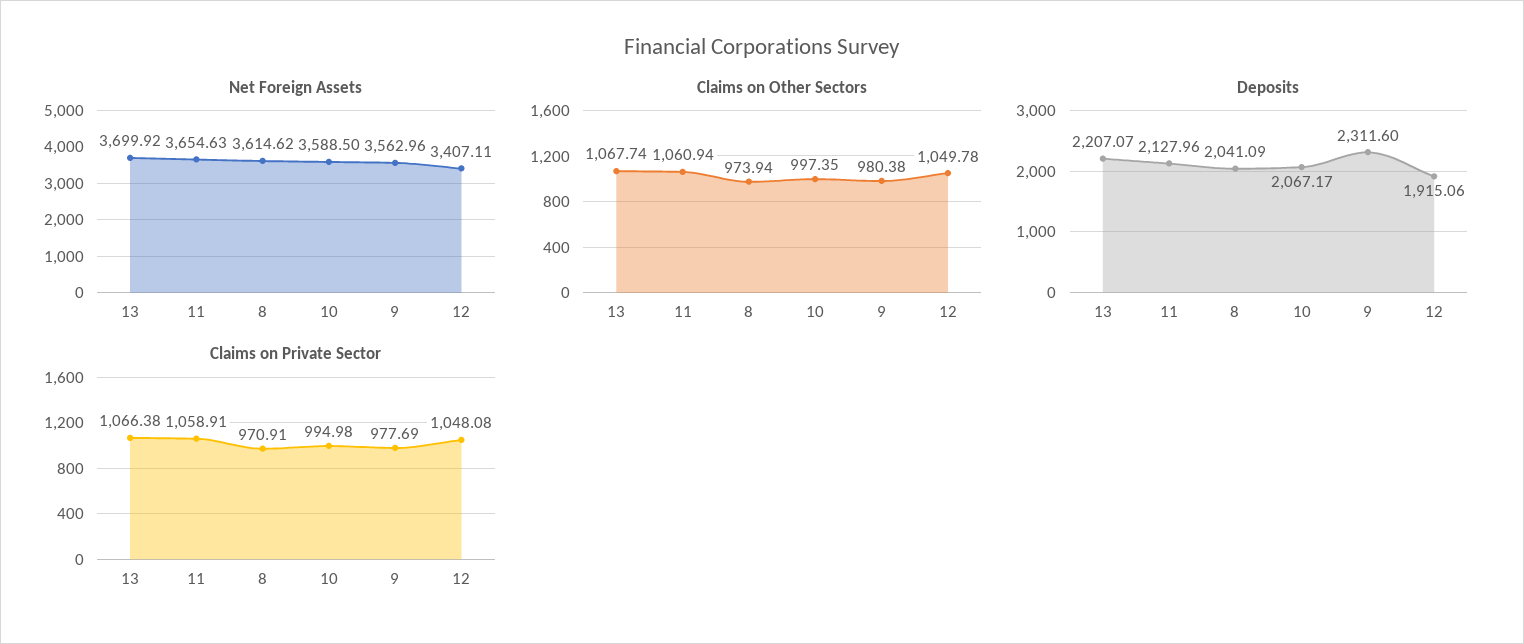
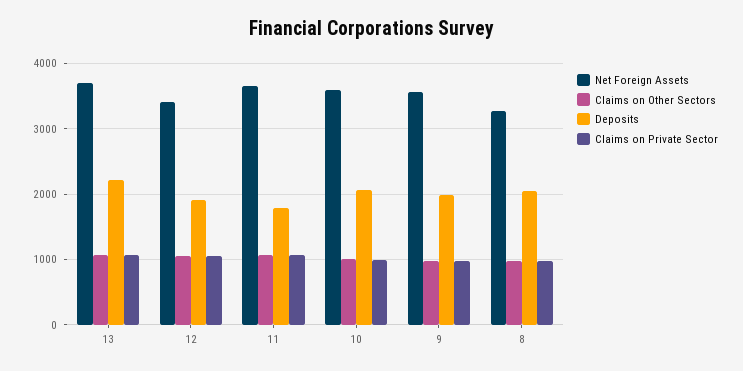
Net Foreign Assets, 8: 3614.62 -> 3300
Deposits, 11: 2127.96 -> 1800
Deposits, 9: 2311.6 -> 2000

